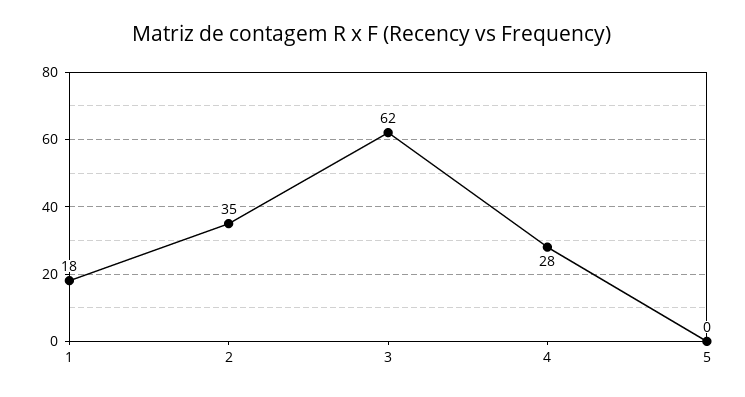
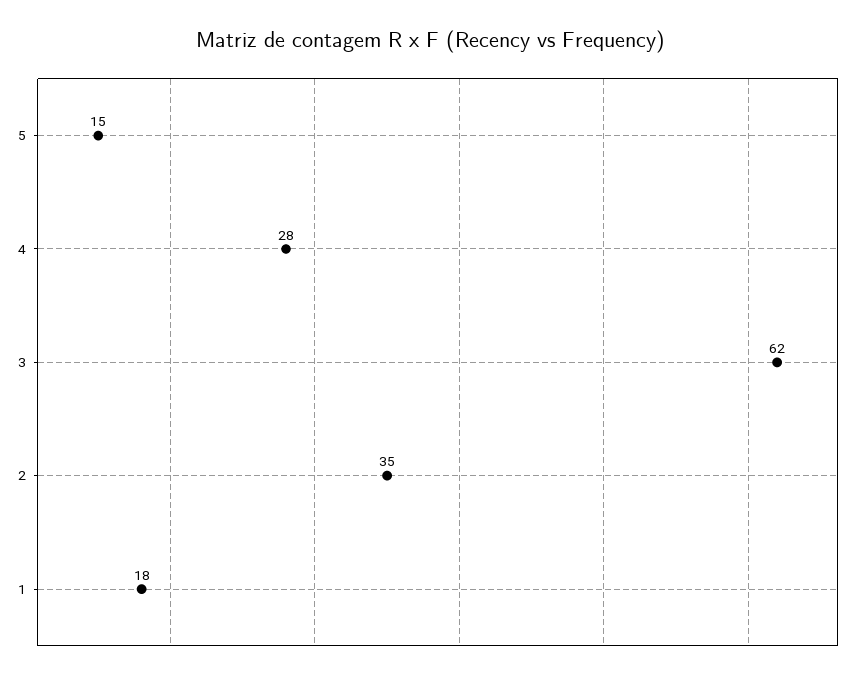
5: 0 -> 15

